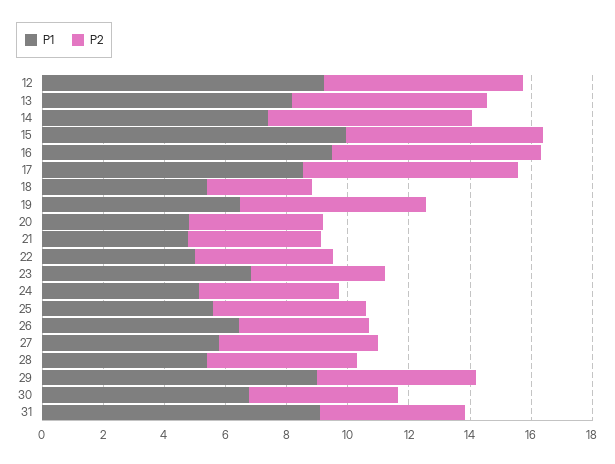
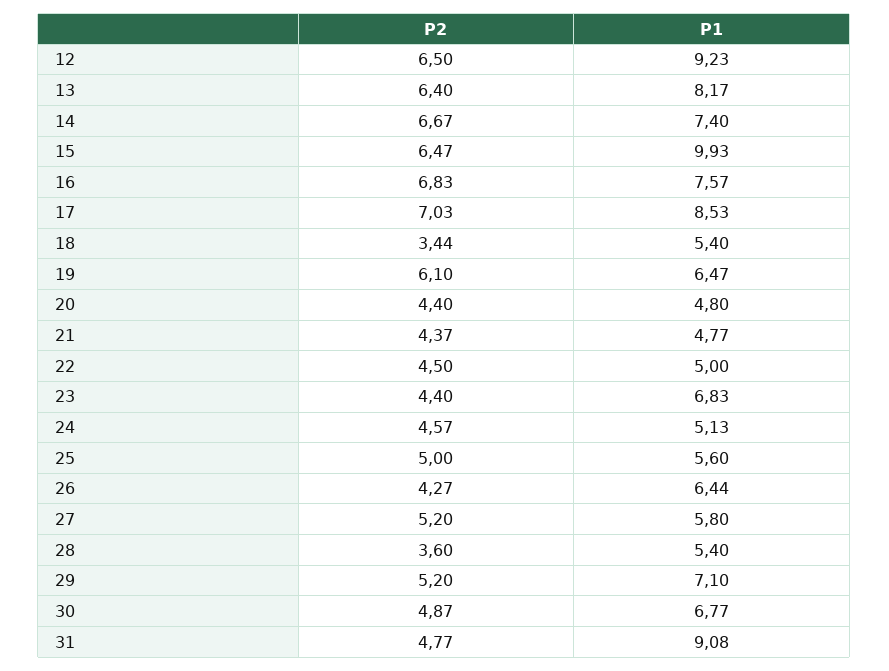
P1, 16: 9.5 -> 7.57
P2, 28: 5 -> 3.6
P1, 29: 9 -> 7.1

